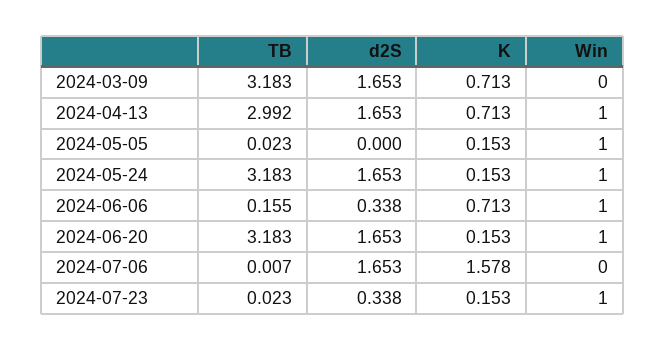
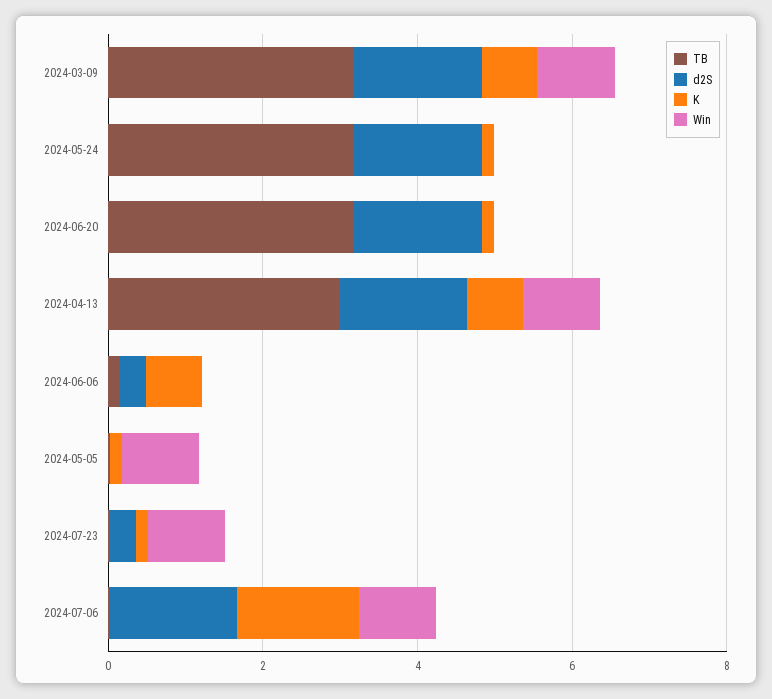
Win, 2024-03-09: 0 -> 1
Win, 2024-05-24: 1 -> 0
Win, 2024-06-06: 1 -> 0
Win, 2024-06-20: 1 -> 0
Win, 2024-07-06: 0 -> 1

